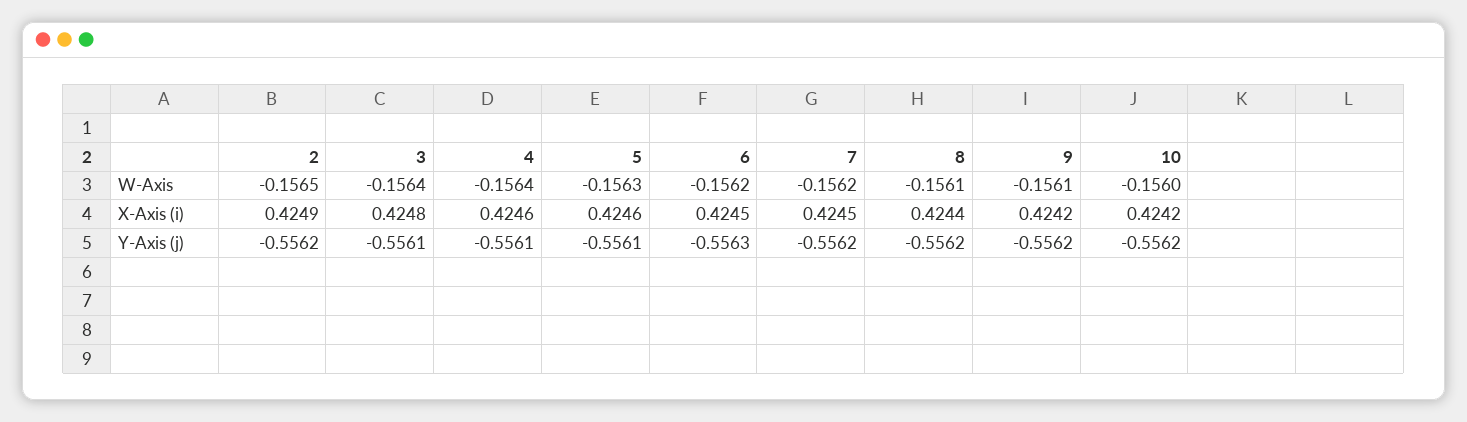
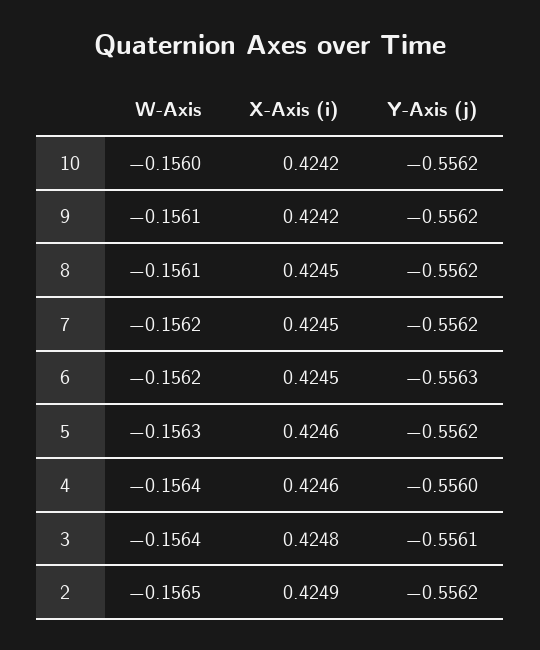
8, X-Axis (i): 0.4244 -> 0.4245
4, Y-Axis (j): -0.5561 -> -0.556
5, Y-Axis (j): -0.5561 -> -0.5562

